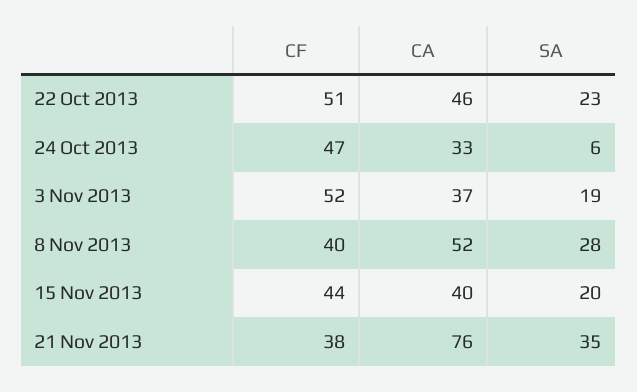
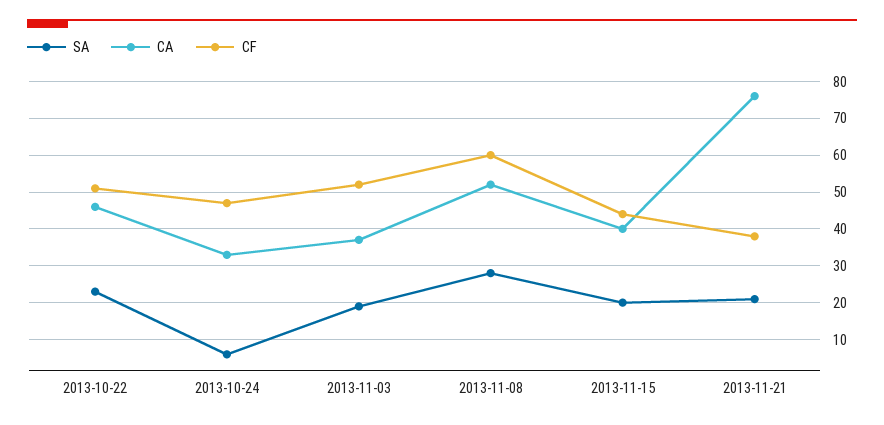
CF, 8 Nov 2013: 40 -> 60
SA, 21 Nov 2013: 35 -> 20

